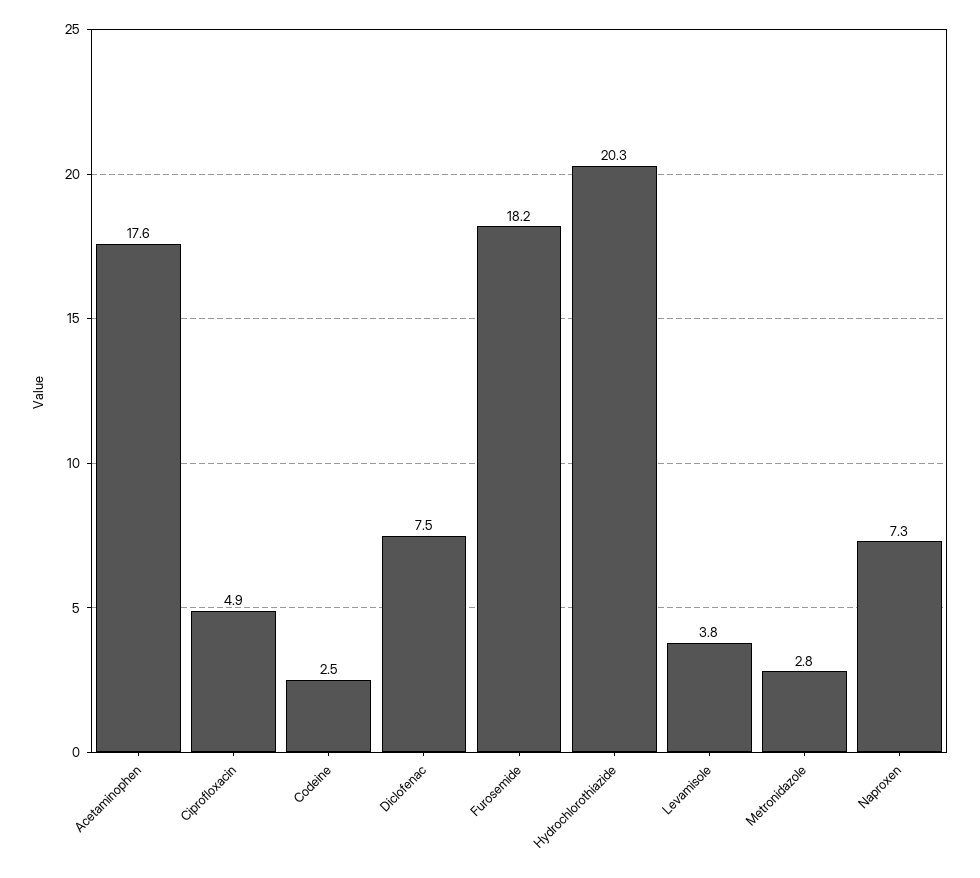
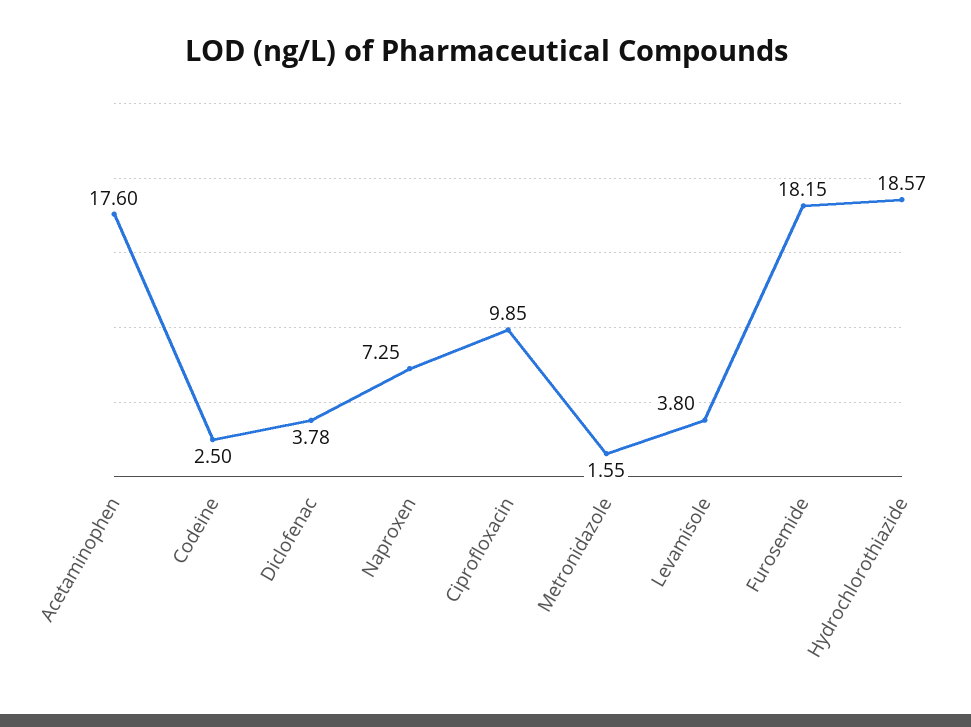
Ciprofloxacin: 4.9 -> 9.85
Diclofenac: 7.5 -> 3.78
Hydrochlorothiazide: 20.3 -> 18.57
Metronidazole: 2.8 -> 1.55

